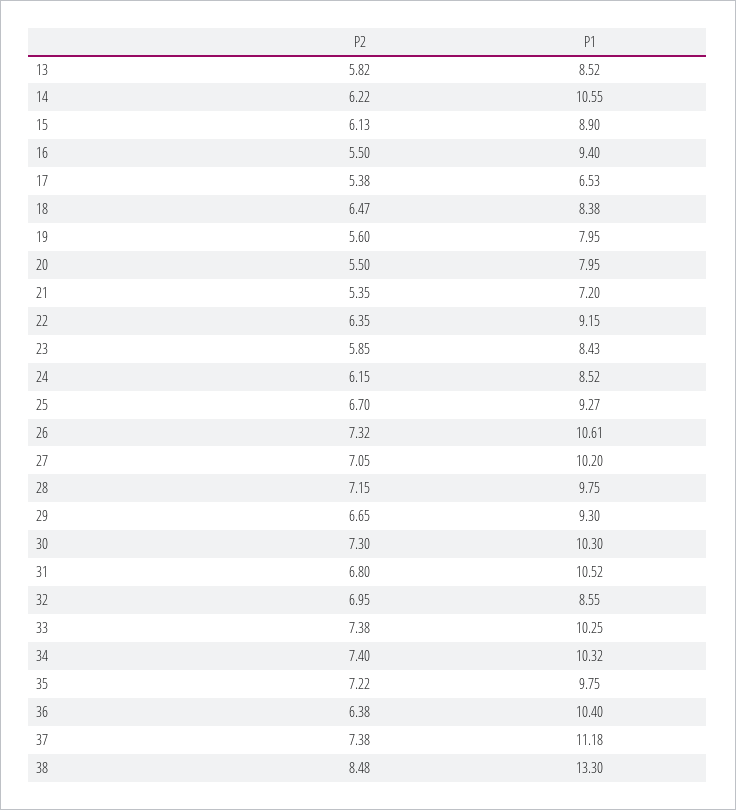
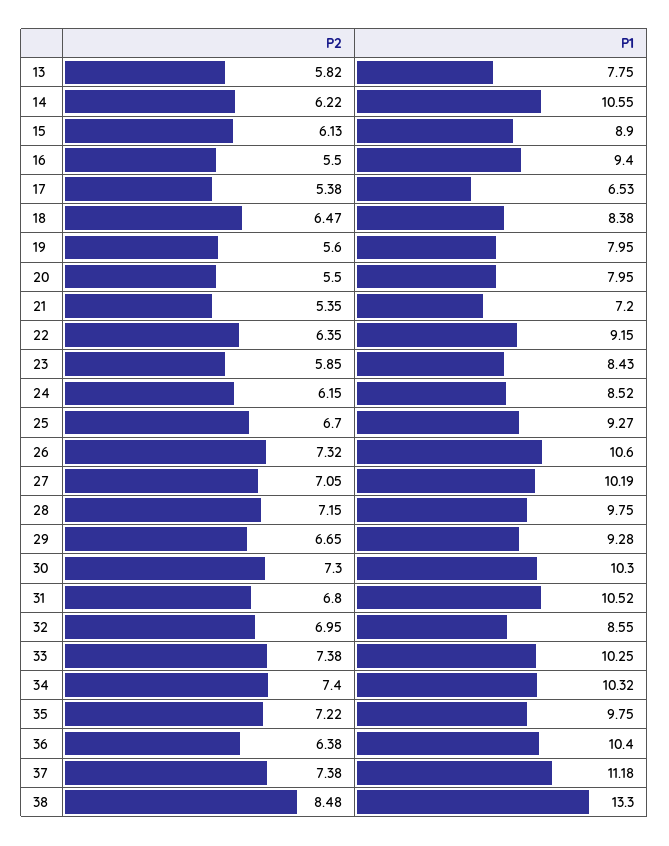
P1, 13: 8.52 -> 7.75
P1, 26: 10.61 -> 10.6
P1, 27: 10.2 -> 10.19
P1, 29: 9.3 -> 9.28

